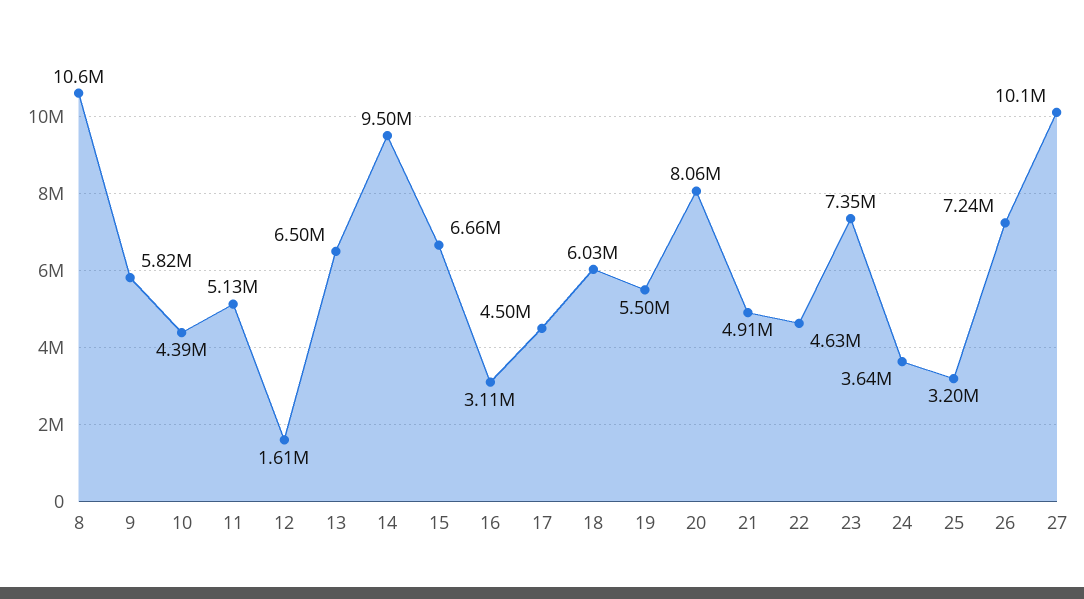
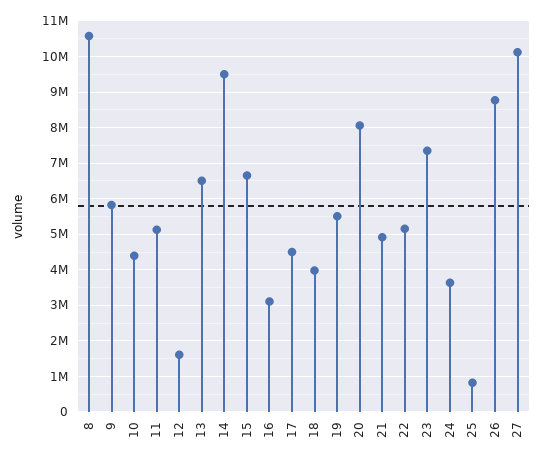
18: 6030000 -> 4000000
22: 4630000 -> 5200000
25: 3200000 -> 800000
26: 7240000 -> 8800000

